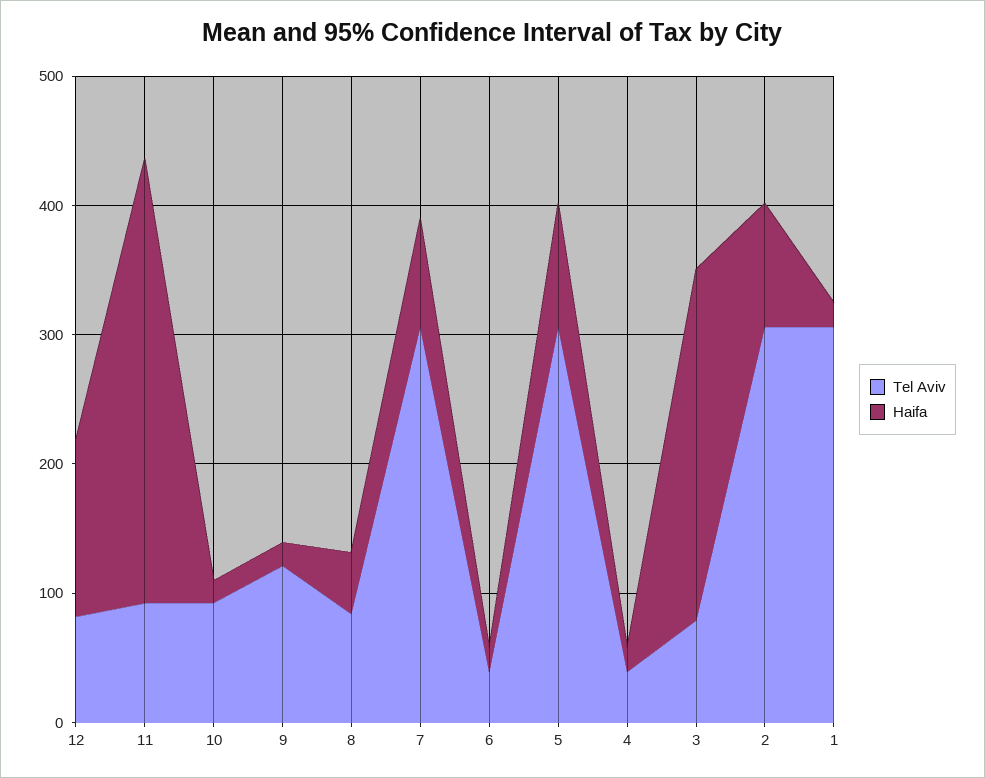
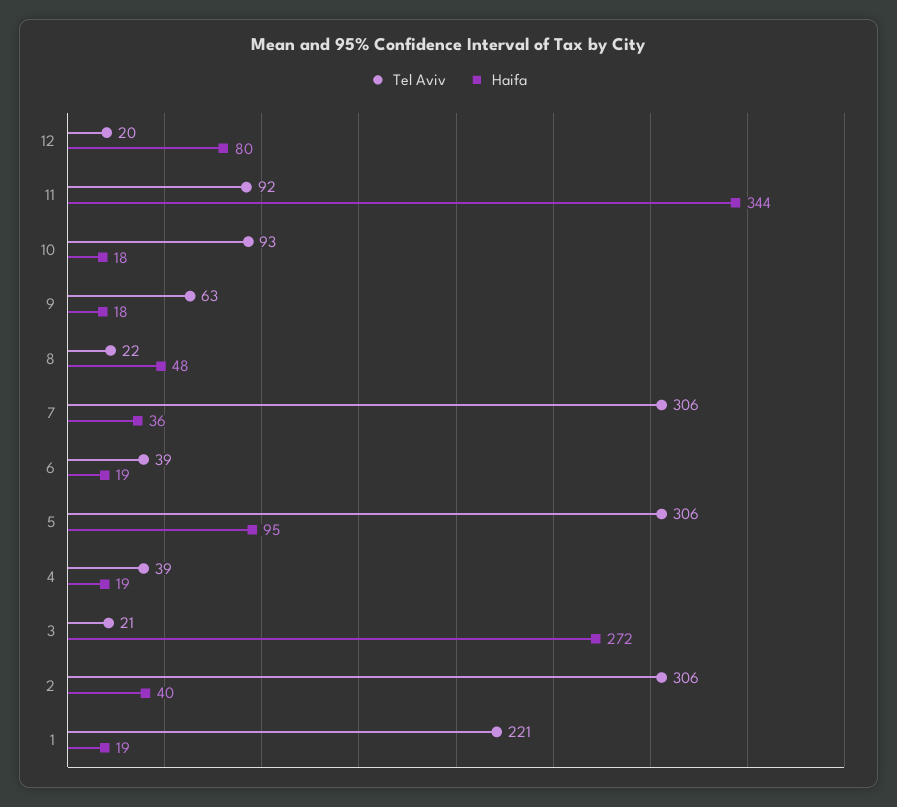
Tel Aviv, 12: 80 -> 20
Haifa, 12: 140 -> 80
Tel Aviv, 9: 120 -> 63
Tel Aviv, 8: 80 -> 22
Haifa, 7: 80 -> 36
Tel Aviv, 3: 80 -> 21
Haifa, 2: 100 -> 40
Tel Aviv, 1: 300 -> 221

